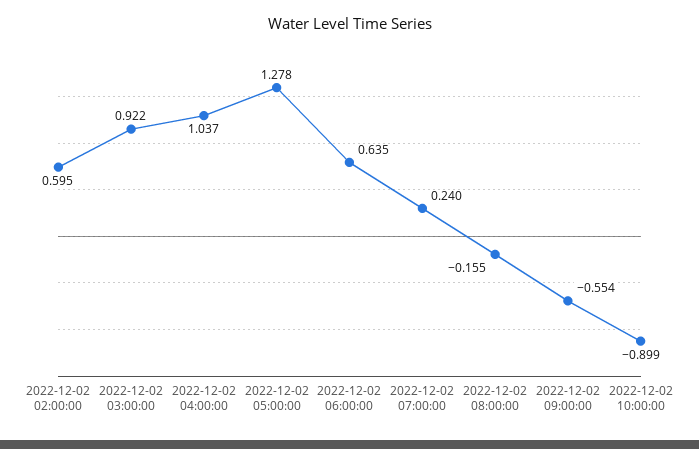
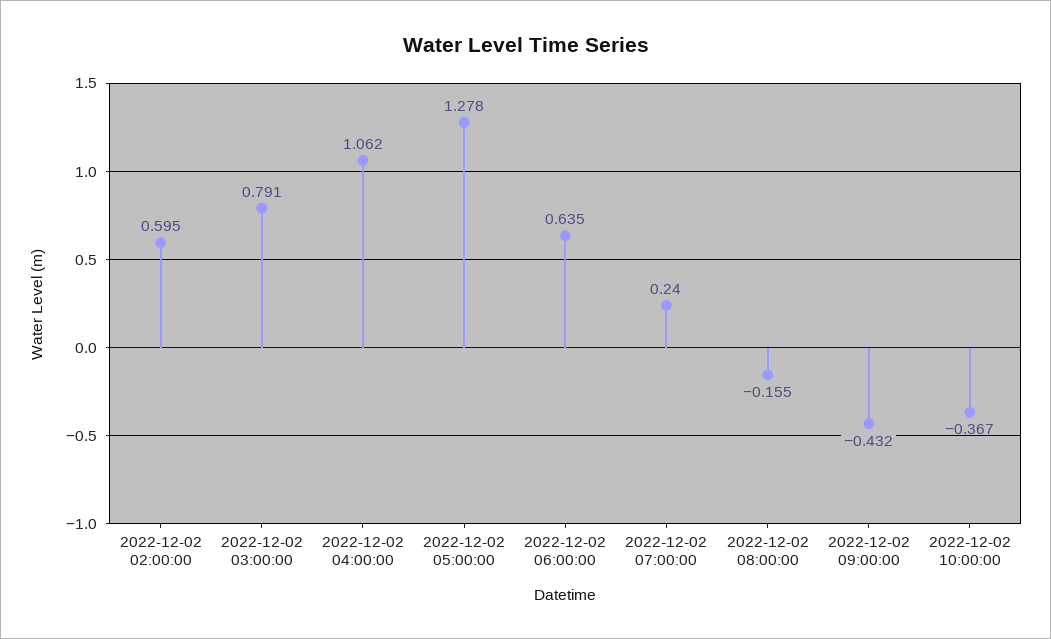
2022-12-02 03:00:00: 0.922 -> 0.791
2022-12-02 04:00:00: 1.037 -> 1.062
2022-12-02 09:00:00: -0.554 -> -0.432
2022-12-02 10:00:00: -0.899 -> -0.367

